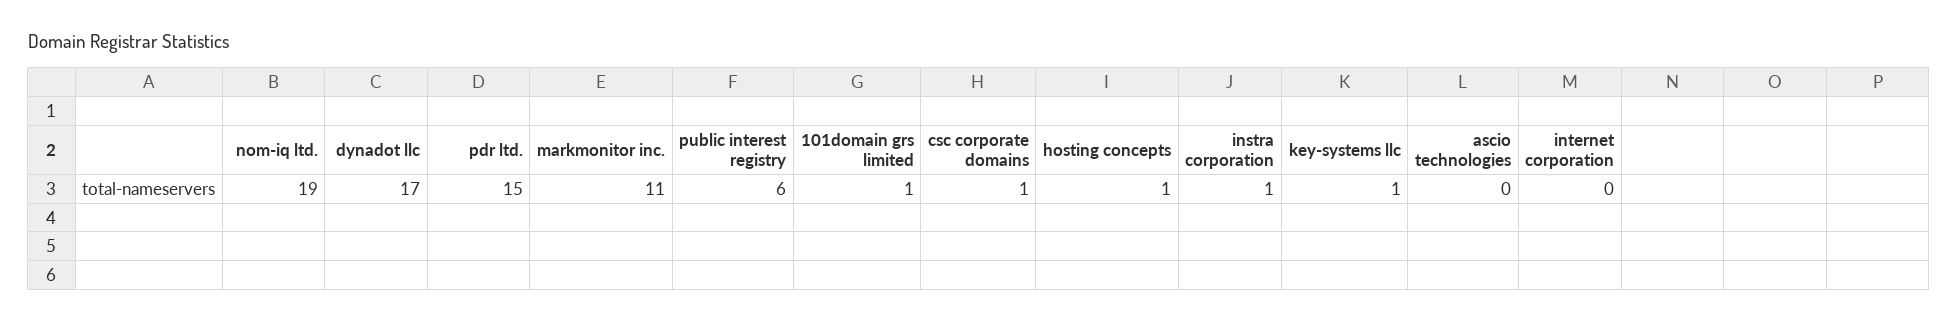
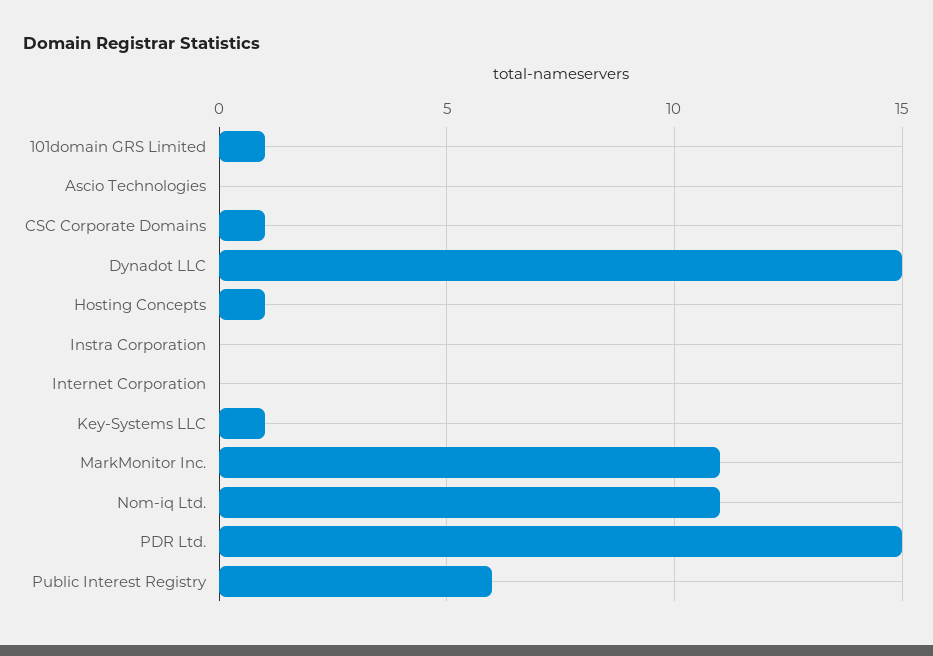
nom-iq ltd.: 19 -> 11
dynadot llc: 17 -> 15
instra corporation: 1 -> 0

